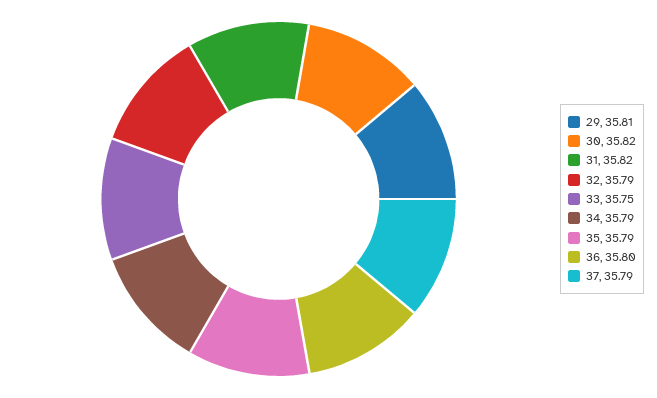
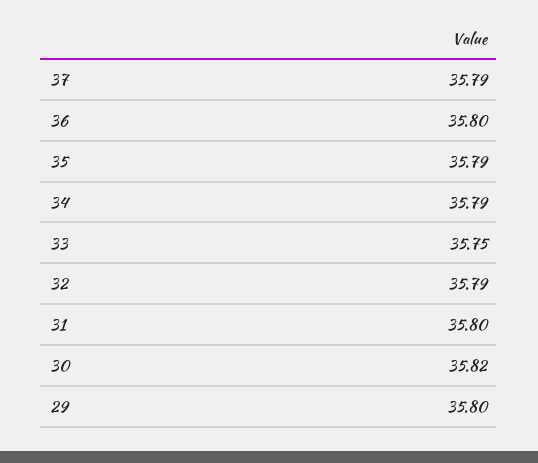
29: 35.81 -> 35.8
31: 35.82 -> 35.8

